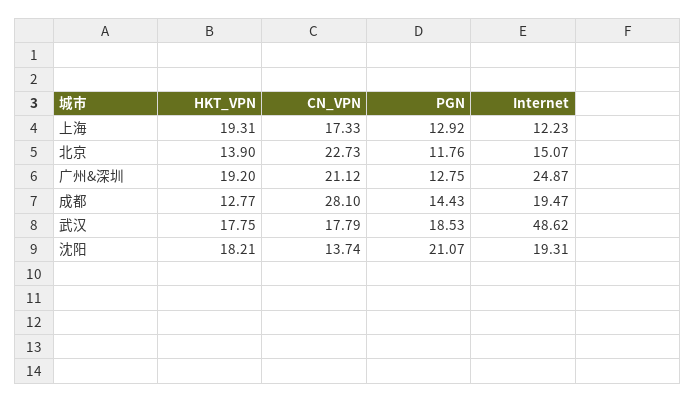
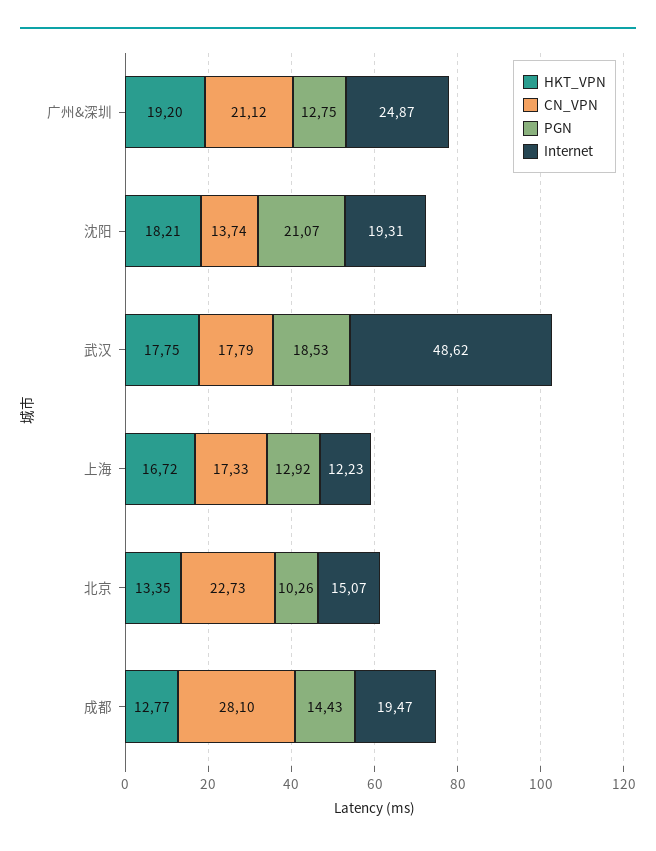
HKT_VPN, 上海: 19.31 -> 16.72
HKT_VPN, 北京: 13.9 -> 13.35
PGN, 北京: 11.76 -> 10.26

